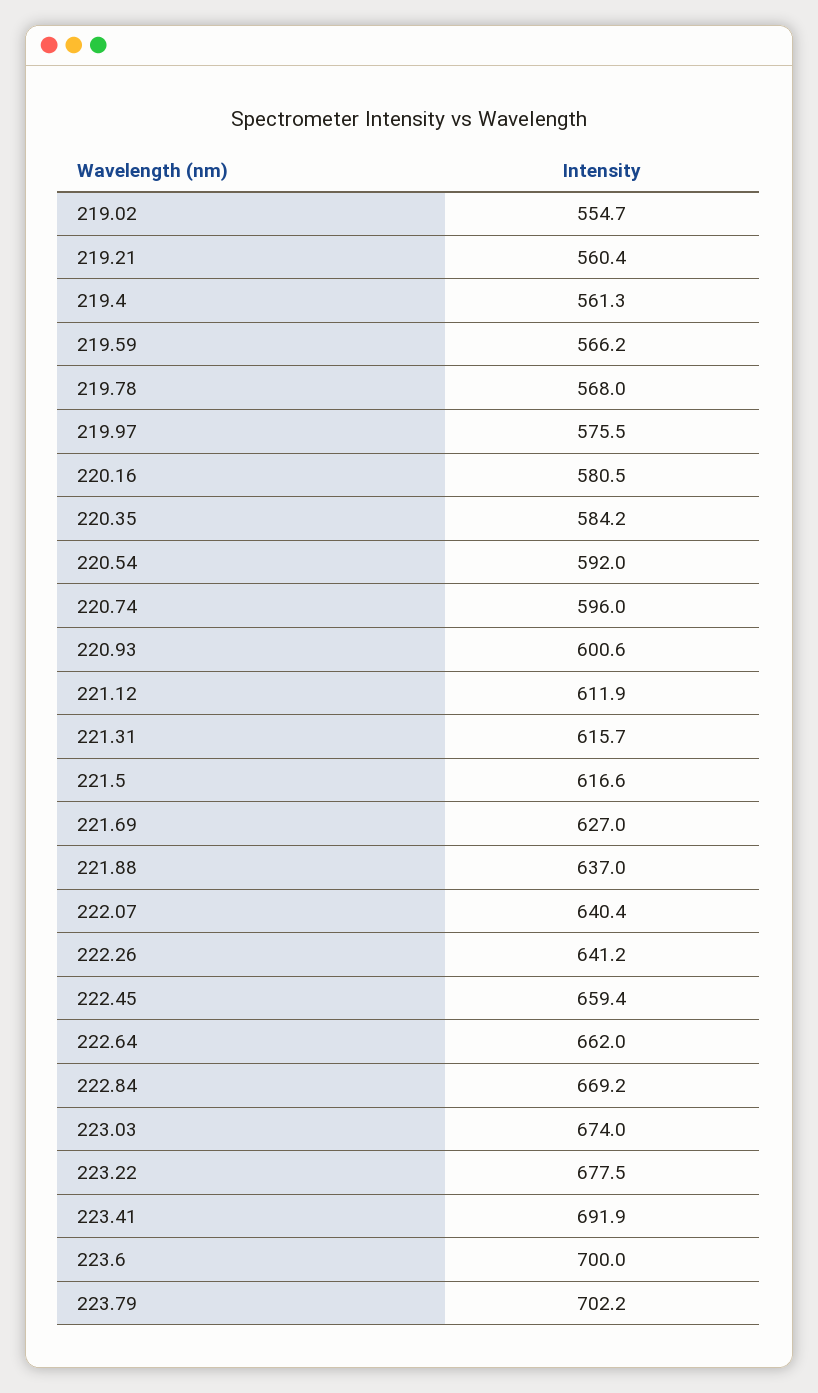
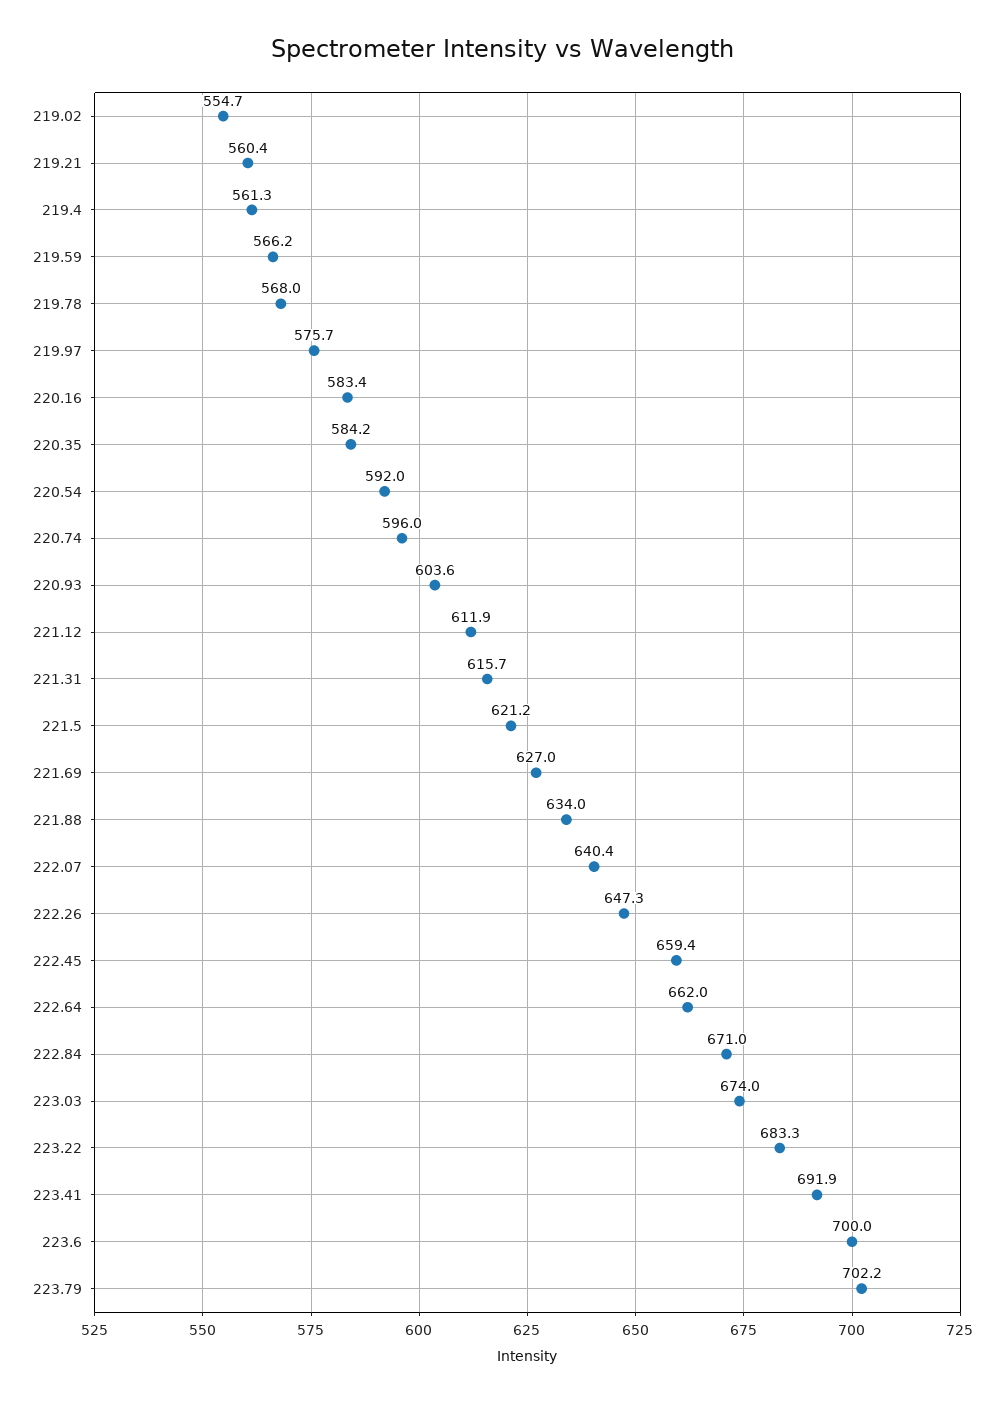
219.97: 575.5 -> 575.7
220.16: 580.5 -> 583.4
220.93: 600.6 -> 603.6
221.5: 616.6 -> 621.2
221.88: 637 -> 634
222.26: 641.2 -> 647.3
222.84: 669.2 -> 671
223.22: 677.5 -> 683.3

